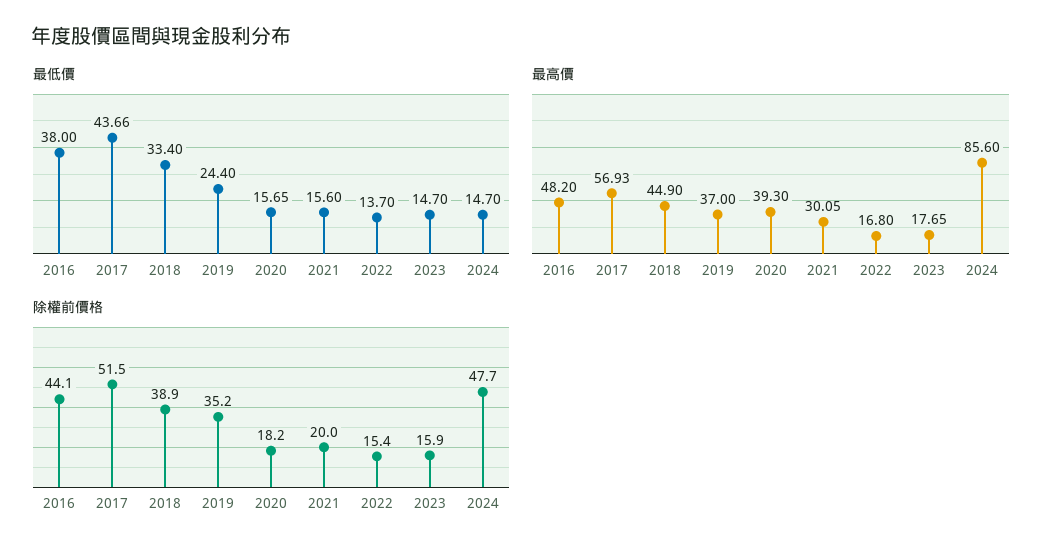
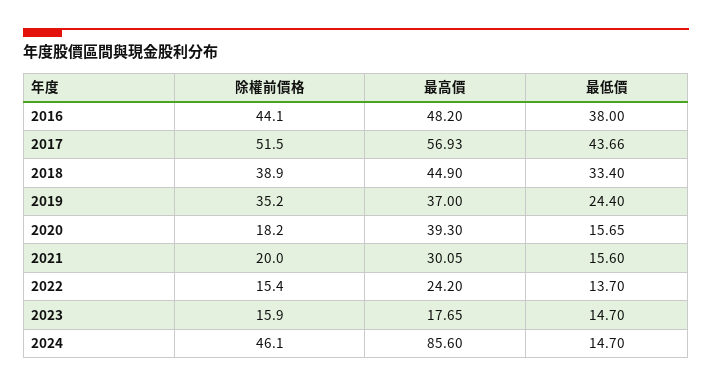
最高價, 2022: 16.8 -> 24.2
除權前價格, 2024: 47.7 -> 46.1

